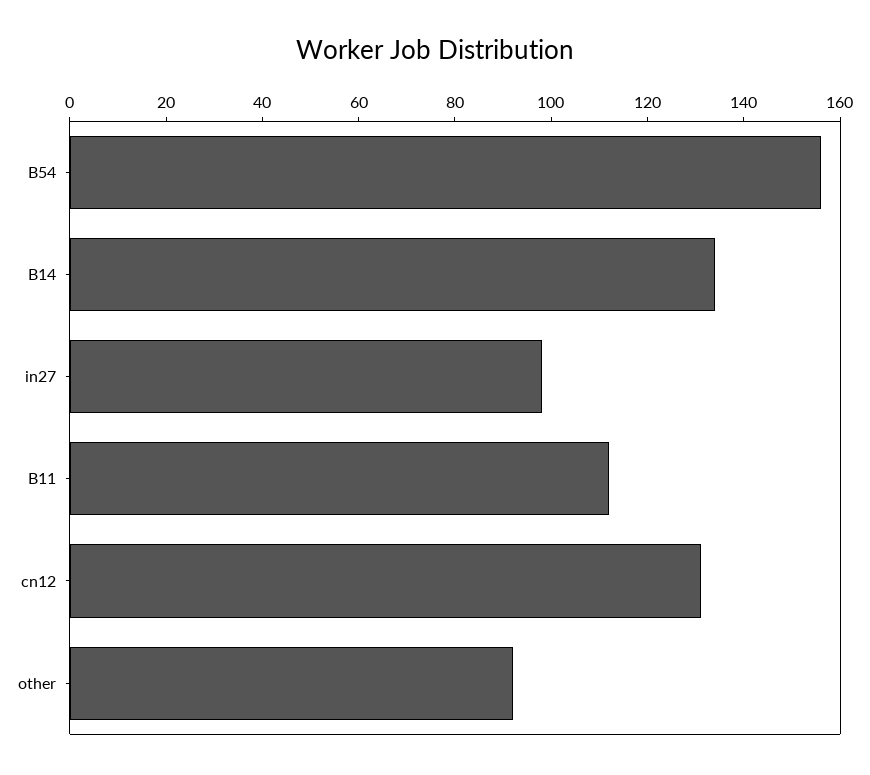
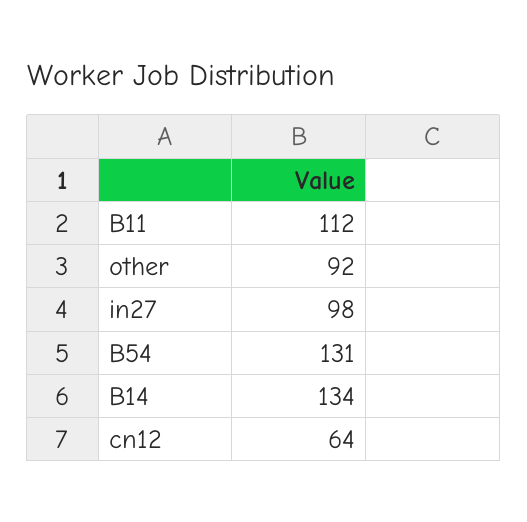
B54: 155 -> 131
cn12: 130 -> 64

